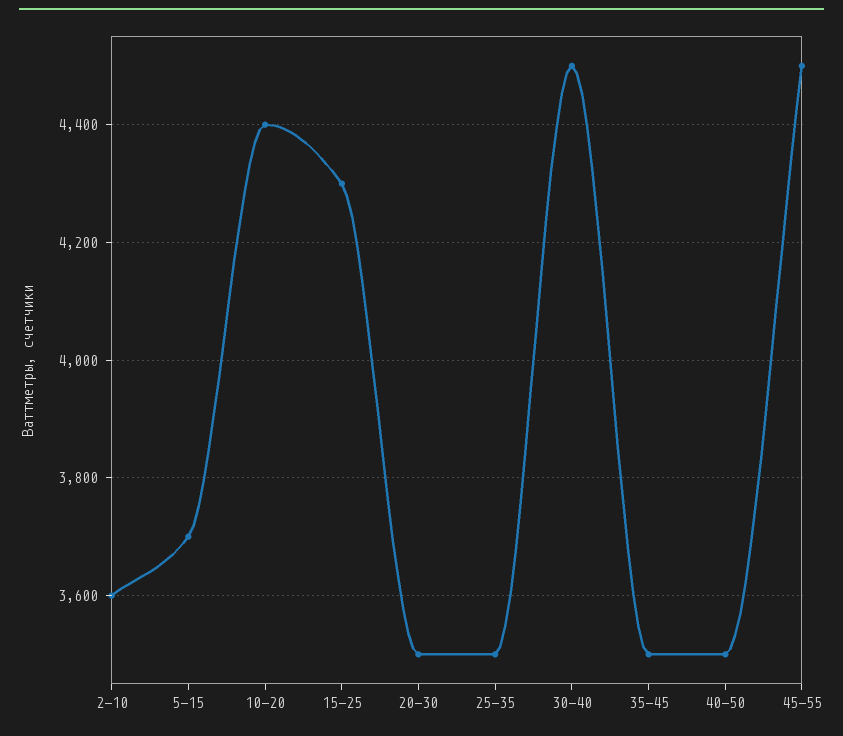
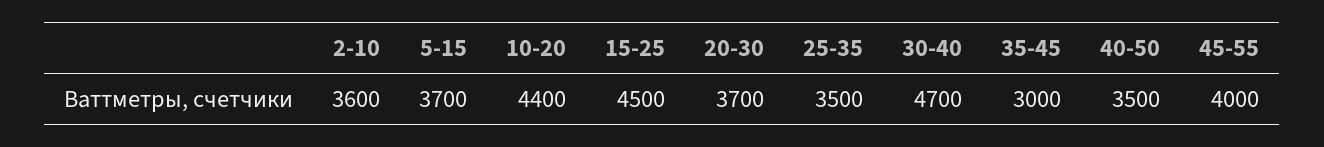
15-25: 4300 -> 4500
20-30: 3500 -> 3700
30-40: 4500 -> 4700
35-45: 3500 -> 3000
45-55: 4500 -> 4000

